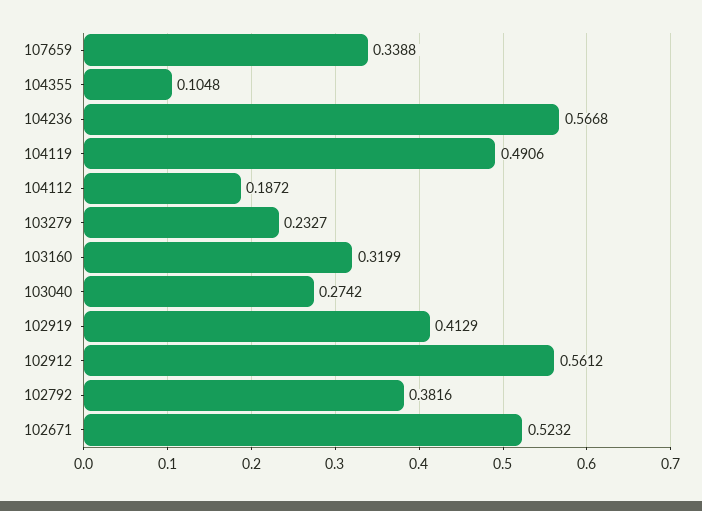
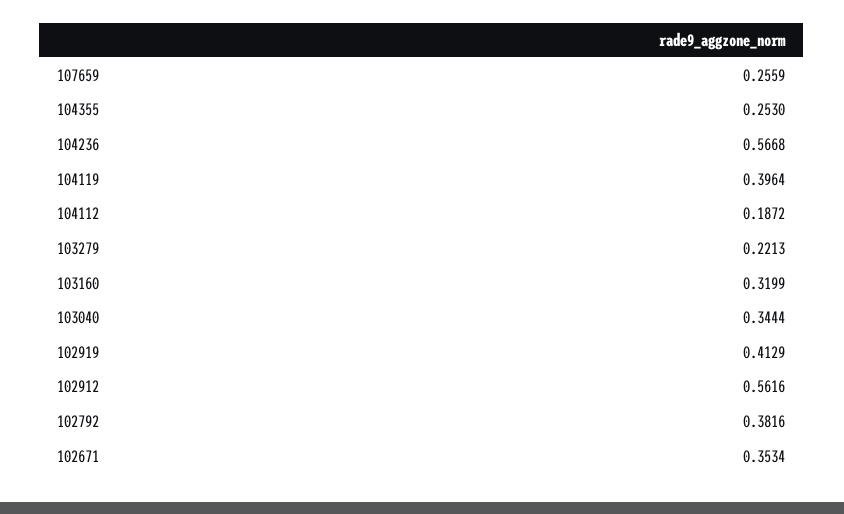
107659: 0.3388 -> 0.2559
104355: 0.1048 -> 0.253
104119: 0.4906 -> 0.3964
103279: 0.2327 -> 0.2213
103040: 0.2742 -> 0.3444
102912: 0.5612 -> 0.5616
102671: 0.5232 -> 0.3534

